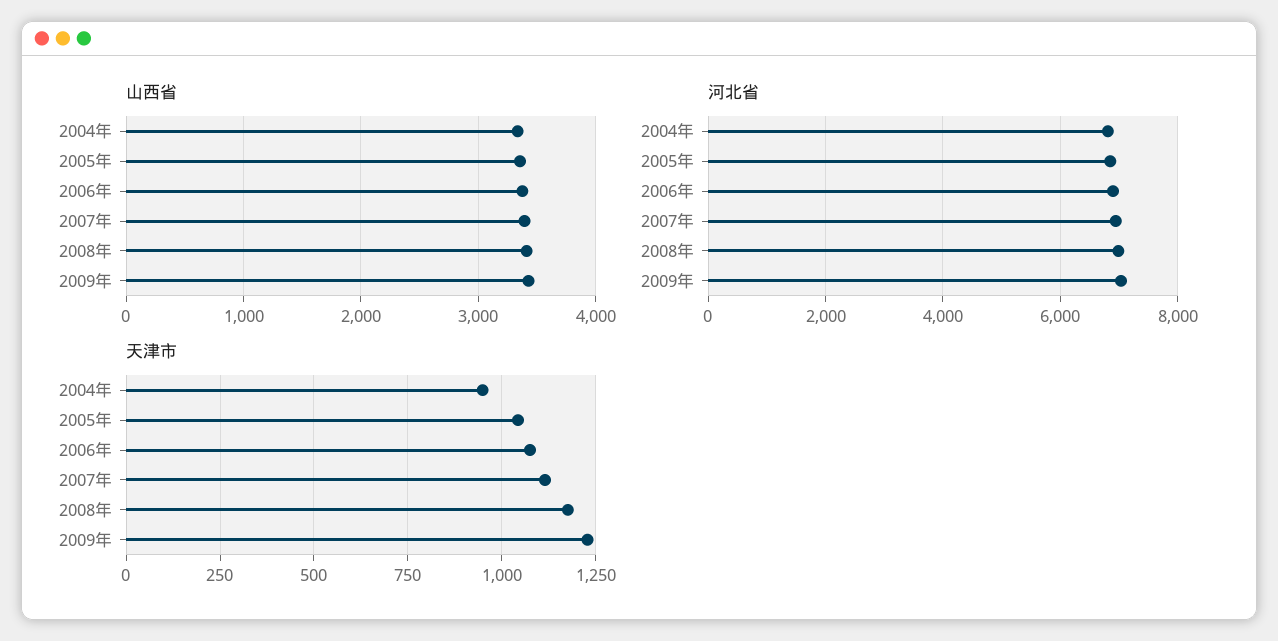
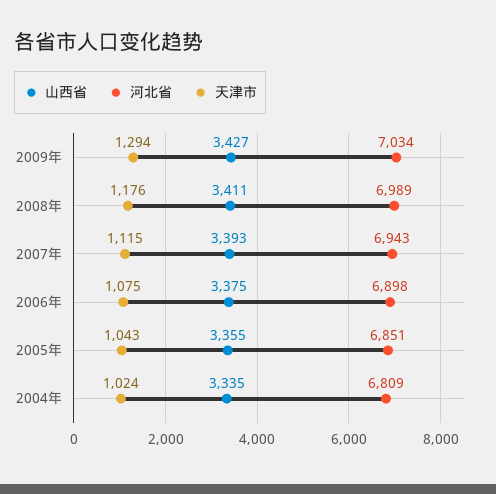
天津市, 2004年: 950 -> 1024
天津市, 2009年: 1225 -> 1294

